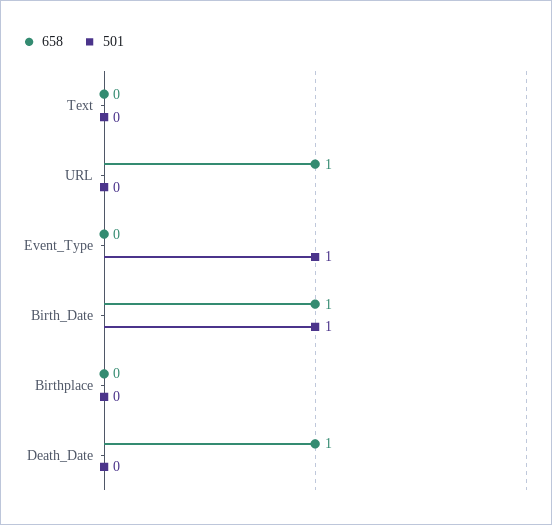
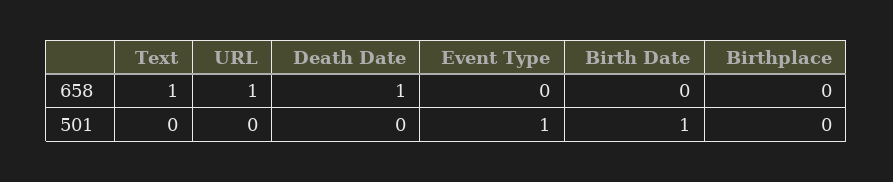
658, Text: 0 -> 1
658, Birth_Date: 1 -> 0

